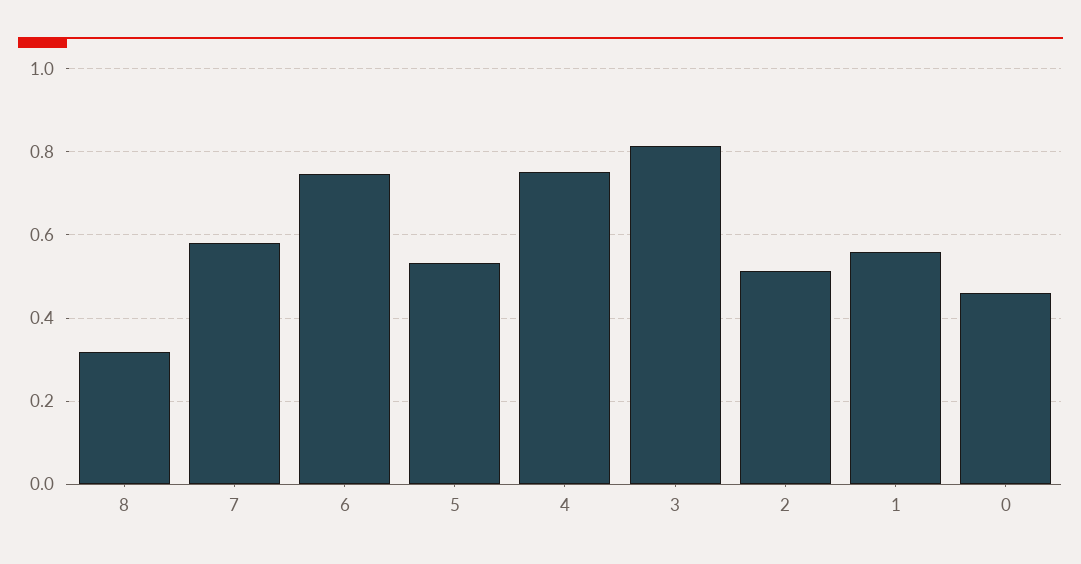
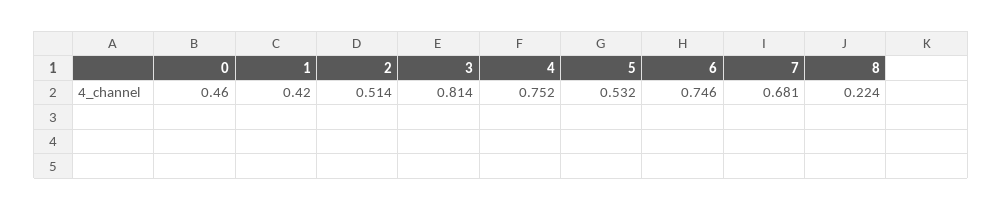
8: 0.32 -> 0.224
7: 0.58 -> 0.681
1: 0.56 -> 0.42

